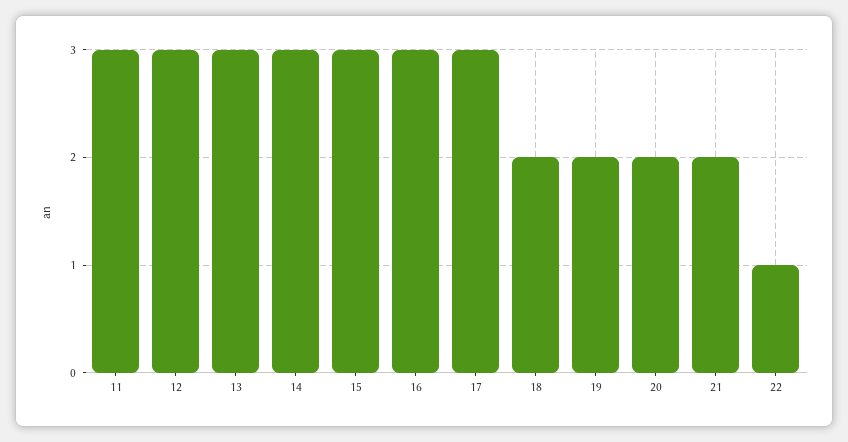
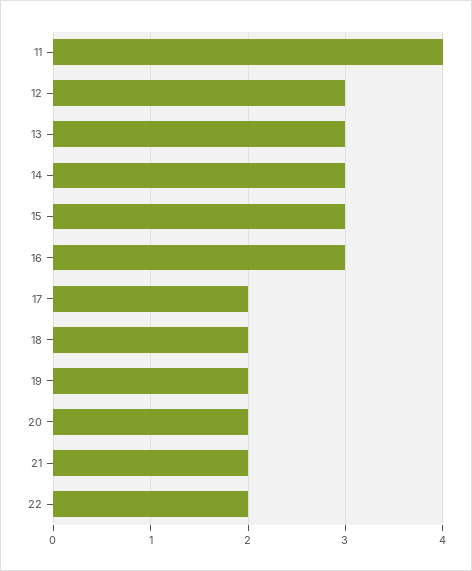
11: 3 -> 4
17: 3 -> 2
22: 1 -> 2

